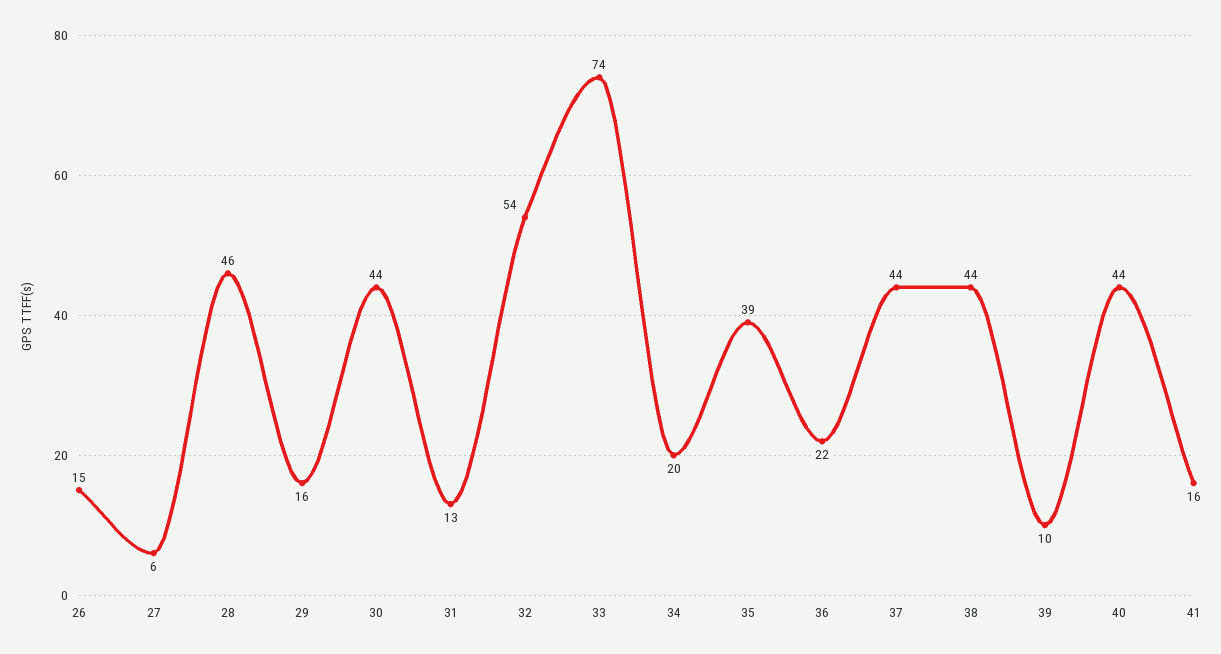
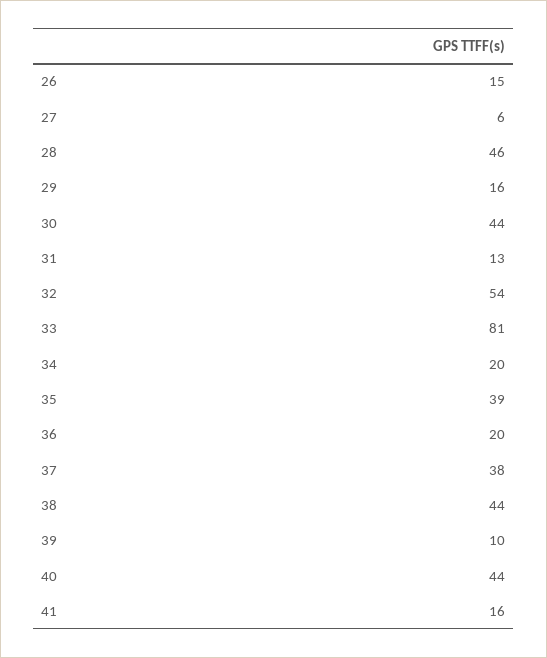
33: 74 -> 81
36: 22 -> 20
37: 44 -> 38

